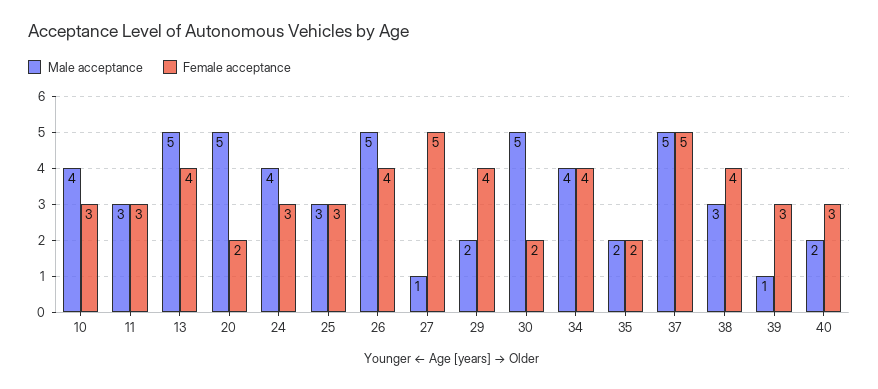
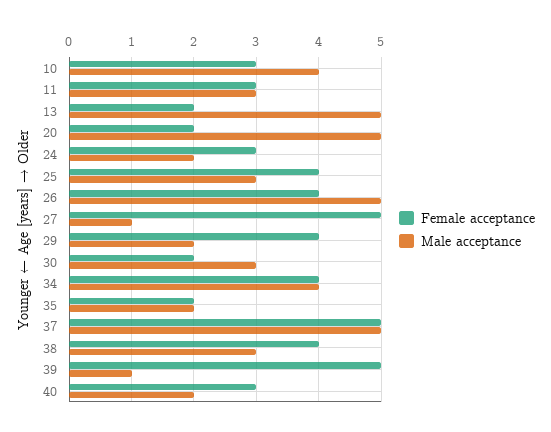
Female acceptance, 13: 4 -> 2
Male acceptance, 24: 4 -> 2
Female acceptance, 25: 3 -> 4
Male acceptance, 30: 5 -> 3
Female acceptance, 39: 3 -> 5

